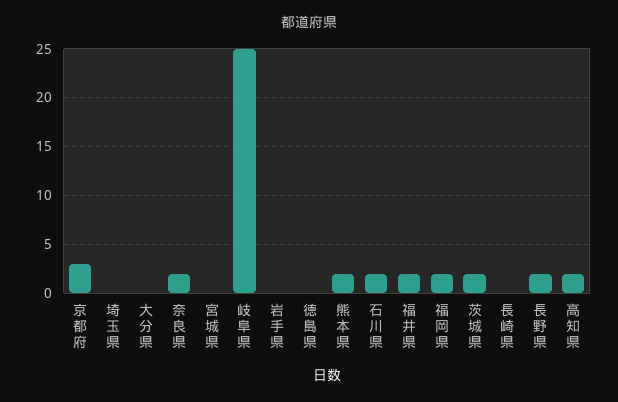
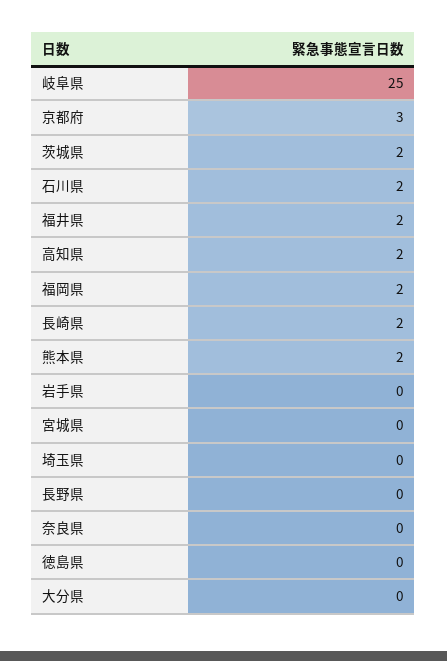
奈良県: 2 -> 0
長崎県: 0 -> 2
長野県: 2 -> 0

